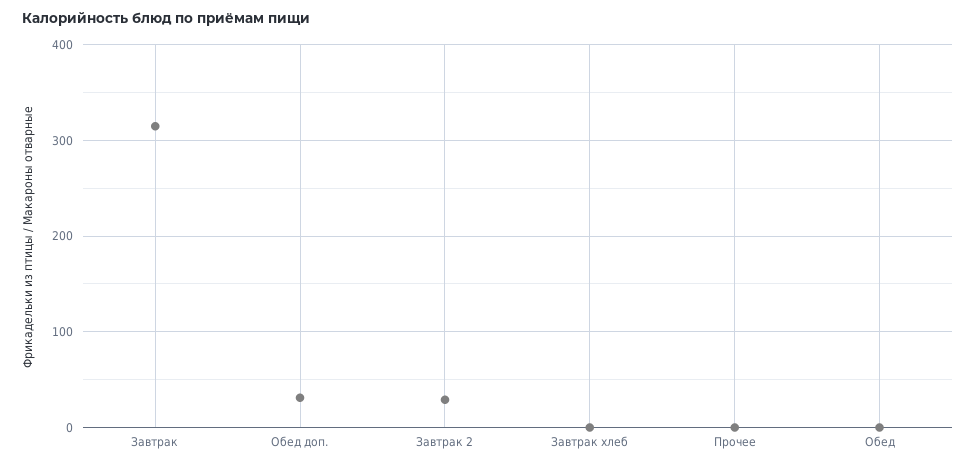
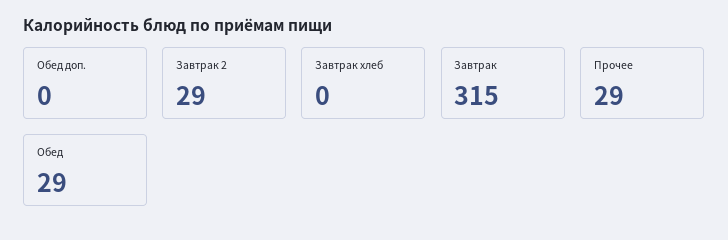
Обед доп.: 30 -> 0
Прочее: 0 -> 29
Обед: 0 -> 29

